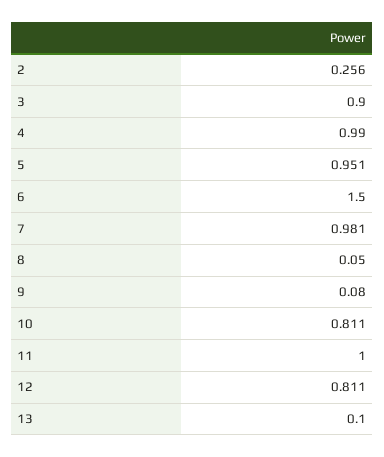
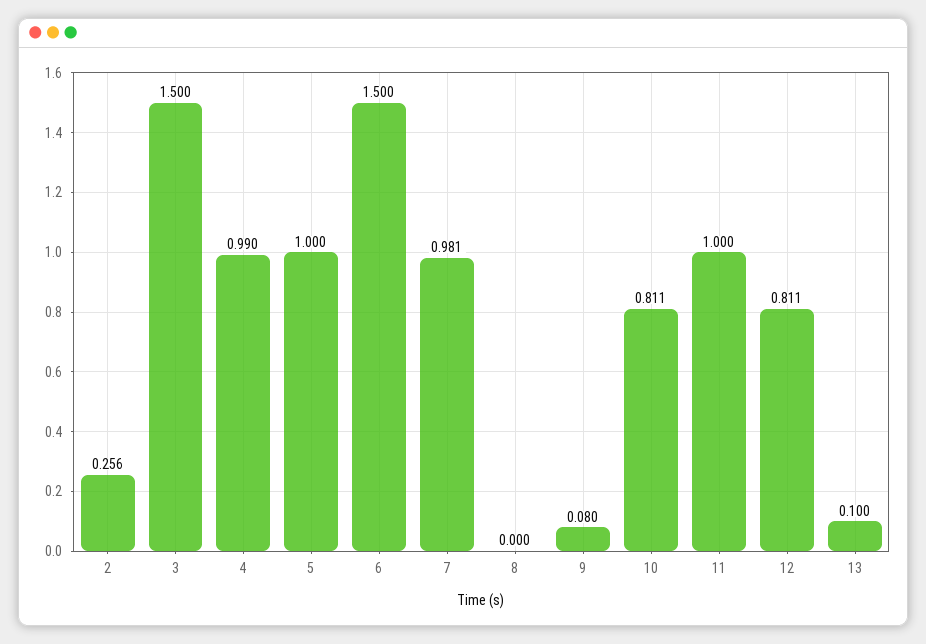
3: 0.9 -> 1.5
5: 0.951 -> 1
8: 0.05 -> 0

